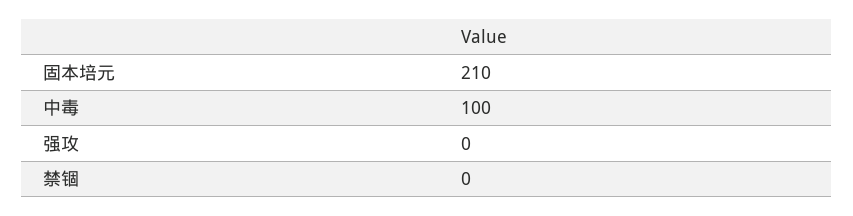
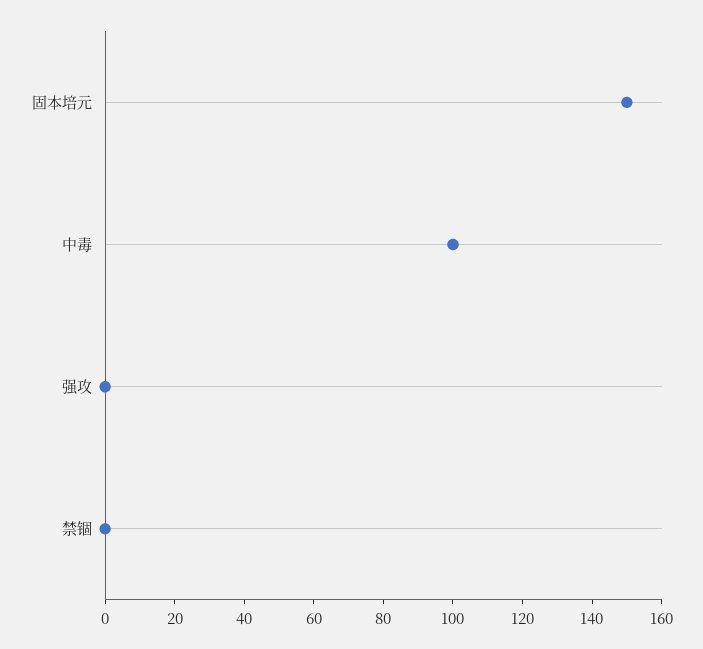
固本培元: 210 -> 150

